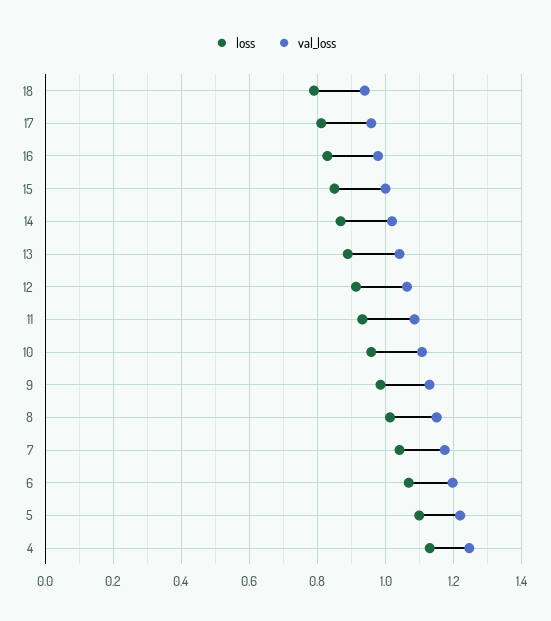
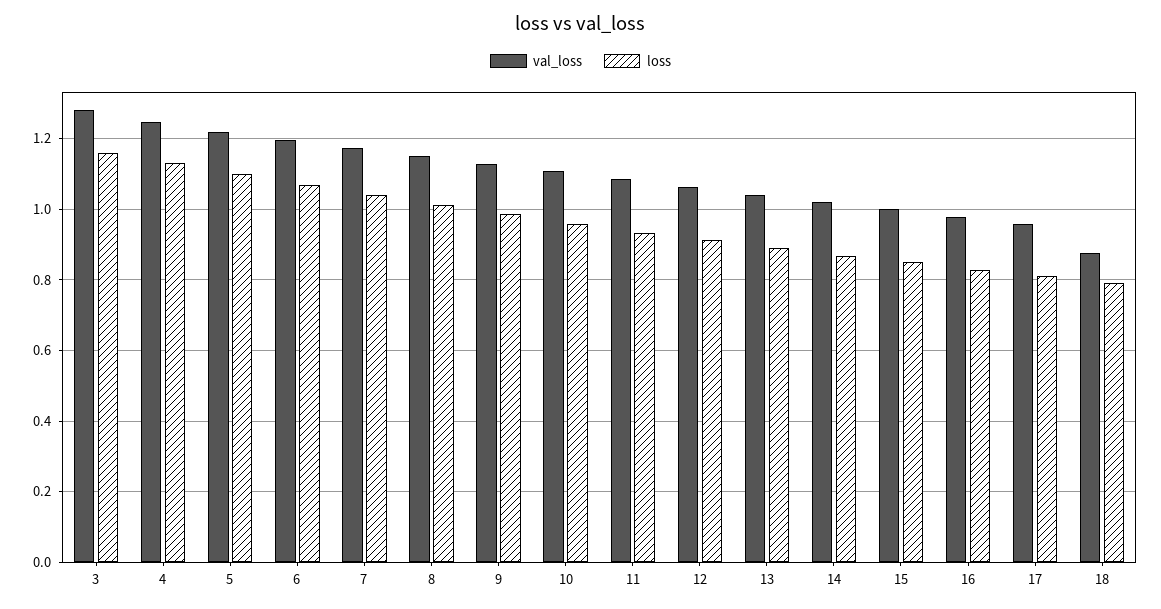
val_loss, 18: 0.94 -> 0.88
val_loss, 3: none -> 1.28
loss, 3: none -> 1.16

